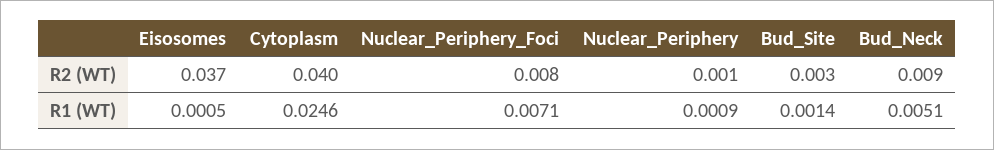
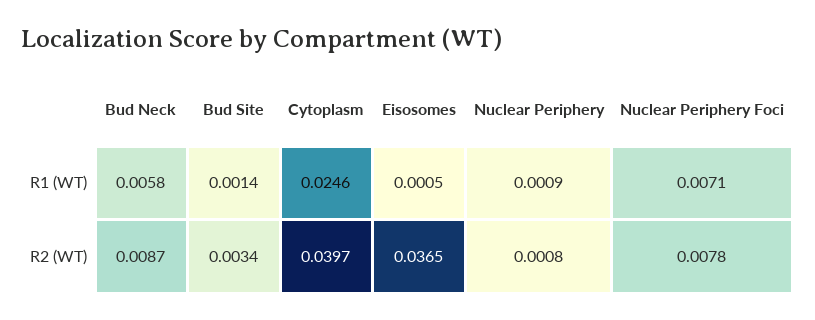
Bud_Neck, R1 (WT): 0.0051 -> 0.0058

